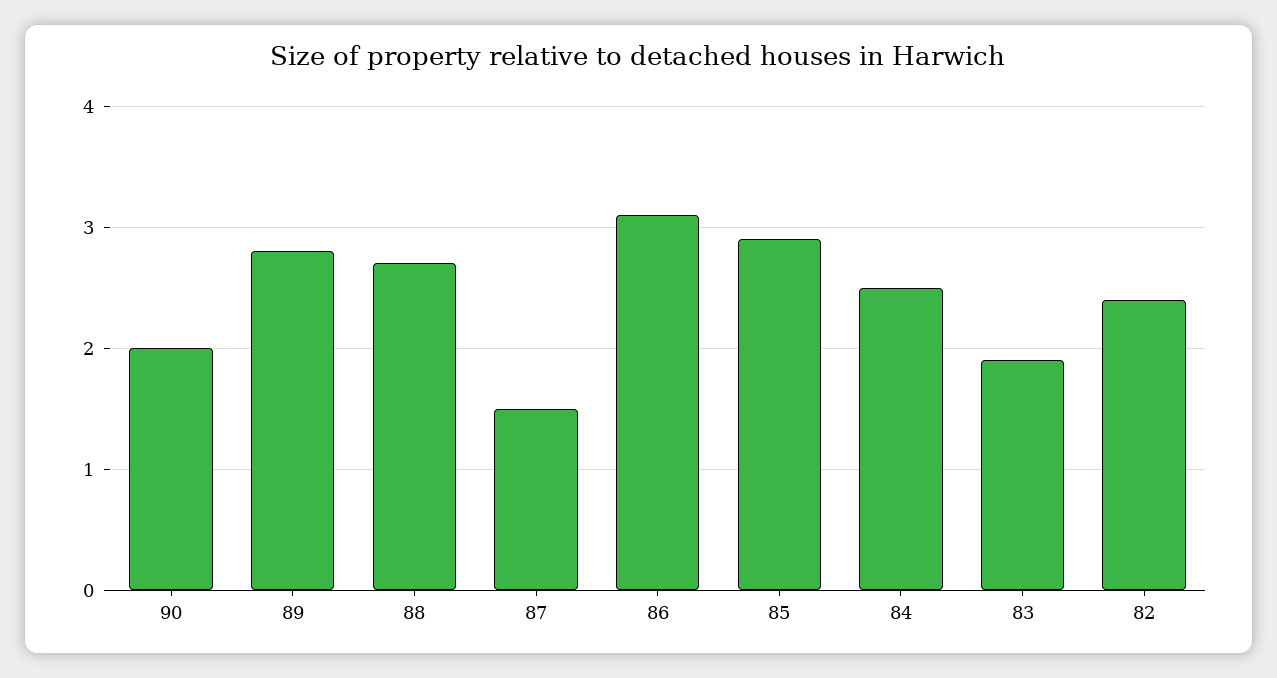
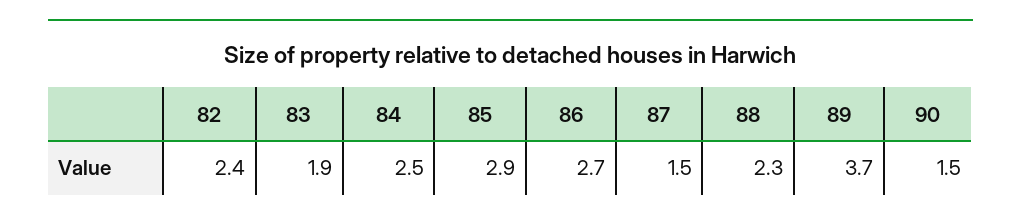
90: 2 -> 1.5
89: 2.8 -> 3.7
88: 2.7 -> 2.3
86: 3.1 -> 2.7

